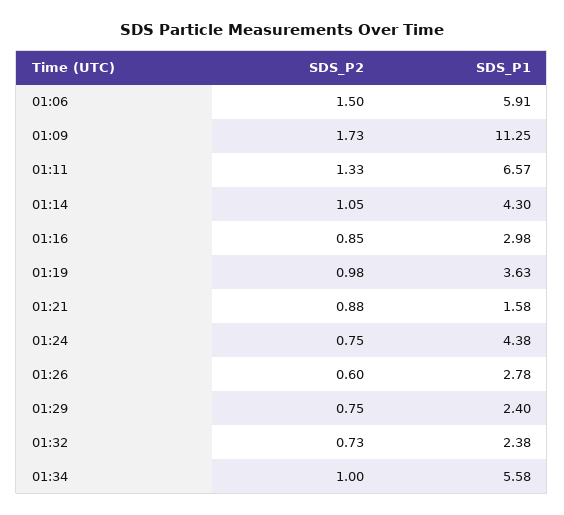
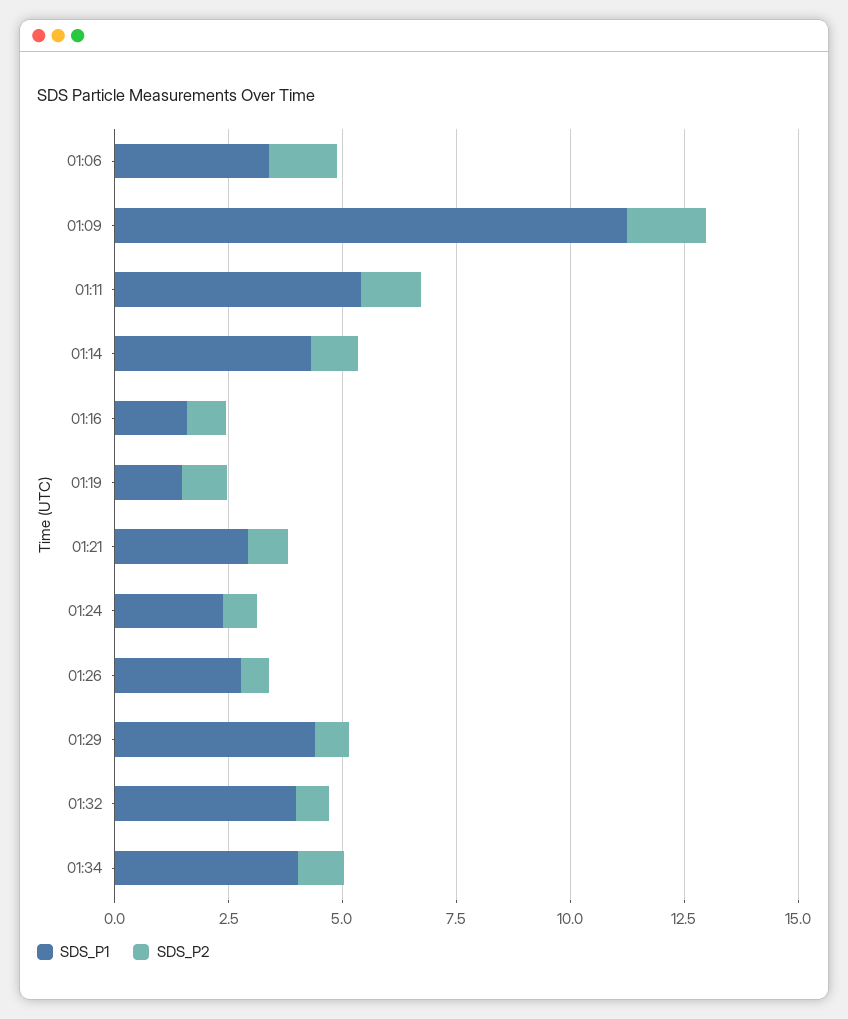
SDS_P1, 01:06: 5.91 -> 3.5
SDS_P1, 01:11: 6.57 -> 5.5
SDS_P1, 01:16: 2.98 -> 1.5
SDS_P1, 01:19: 3.63 -> 1.5
SDS_P1, 01:21: 1.58 -> 3
SDS_P1, 01:24: 4.38 -> 2.5
SDS_P1, 01:29: 2.4 -> 4.5
SDS_P1, 01:32: 2.38 -> 4
SDS_P1, 01:34: 5.58 -> 4

